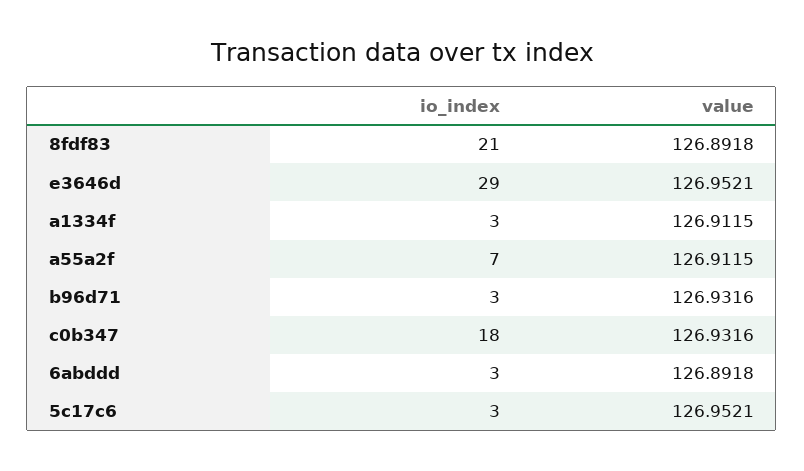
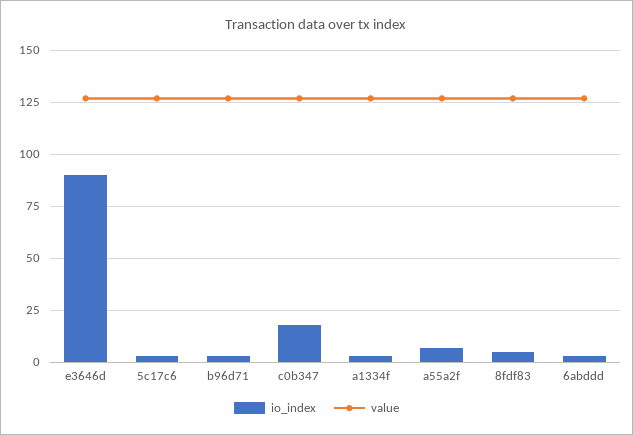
io_index, 8fdf83: 21 -> 5
io_index, e3646d: 29 -> 90

